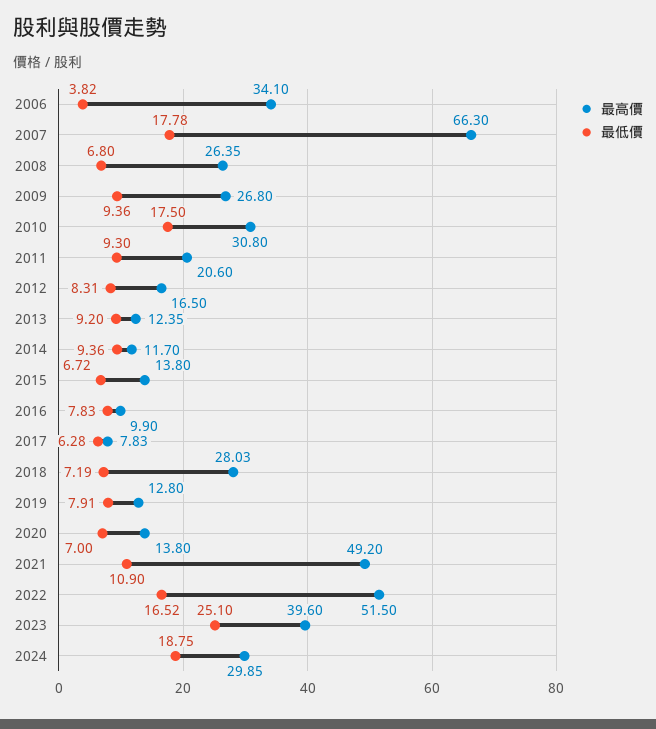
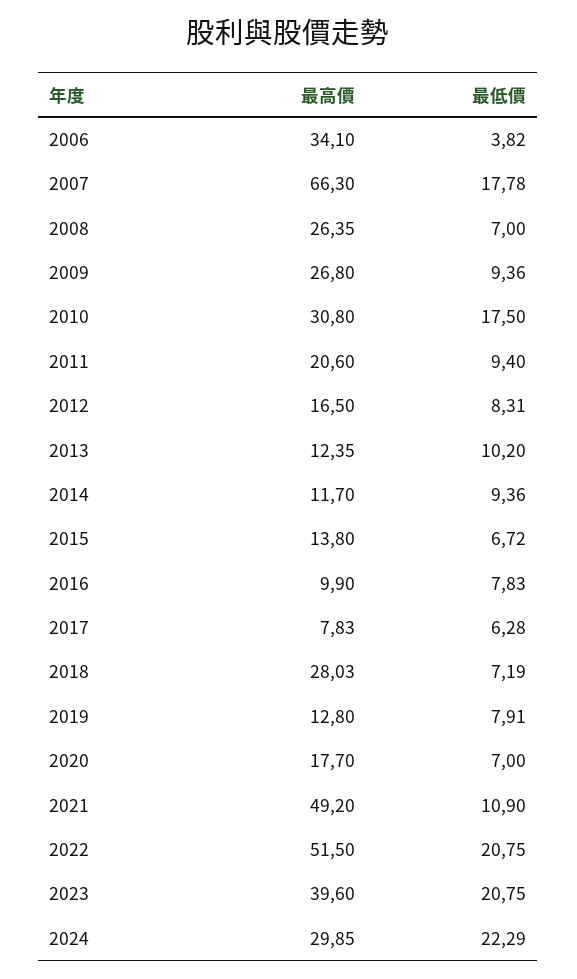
最低價, 2008: 6.8 -> 7
最低價, 2011: 9.3 -> 9.4
最低價, 2013: 9.2 -> 10.2
最高價, 2020: 13.8 -> 17.7
最低價, 2022: 16.52 -> 20.75
最低價, 2023: 25.1 -> 20.75
最低價, 2024: 18.75 -> 22.29

